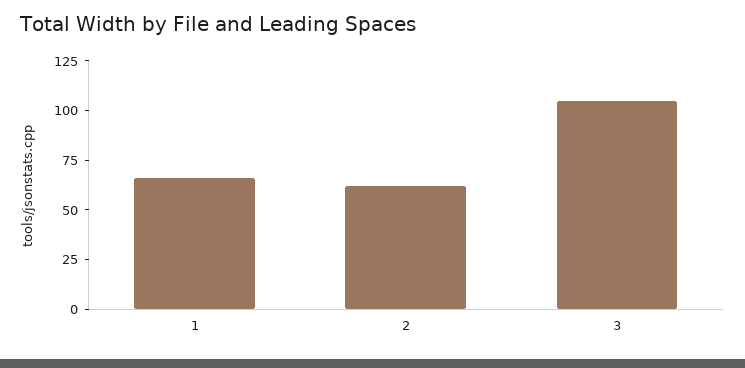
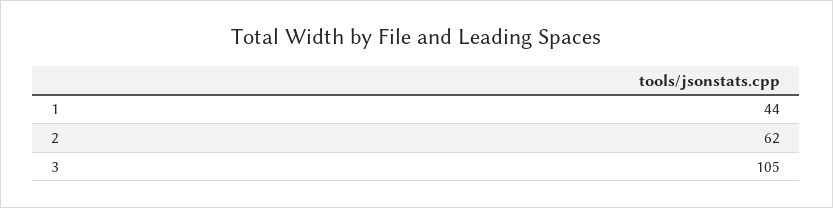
1: 65 -> 44

